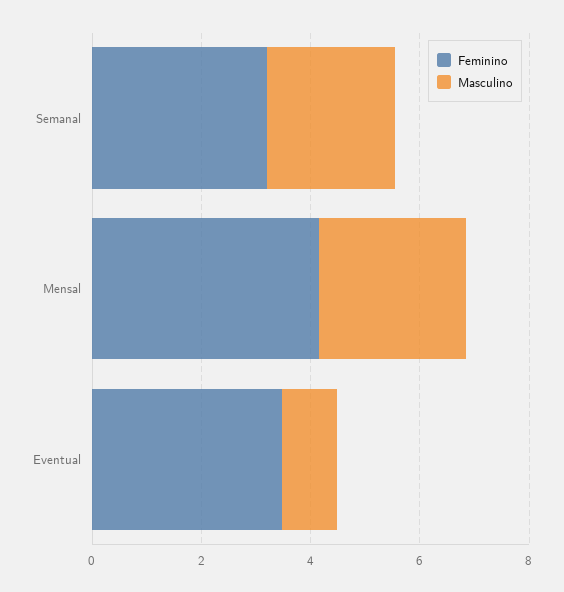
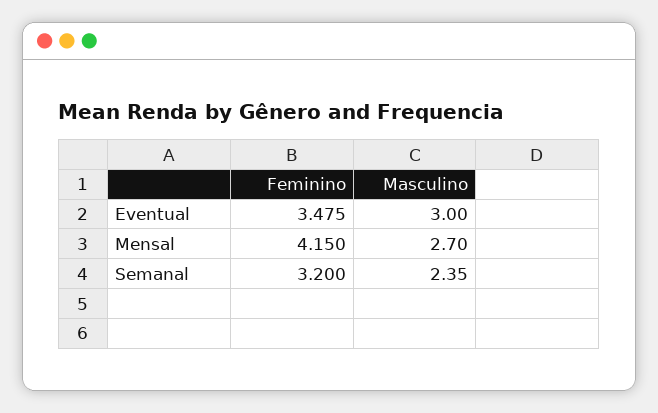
Masculino, Eventual: 1 -> 3

